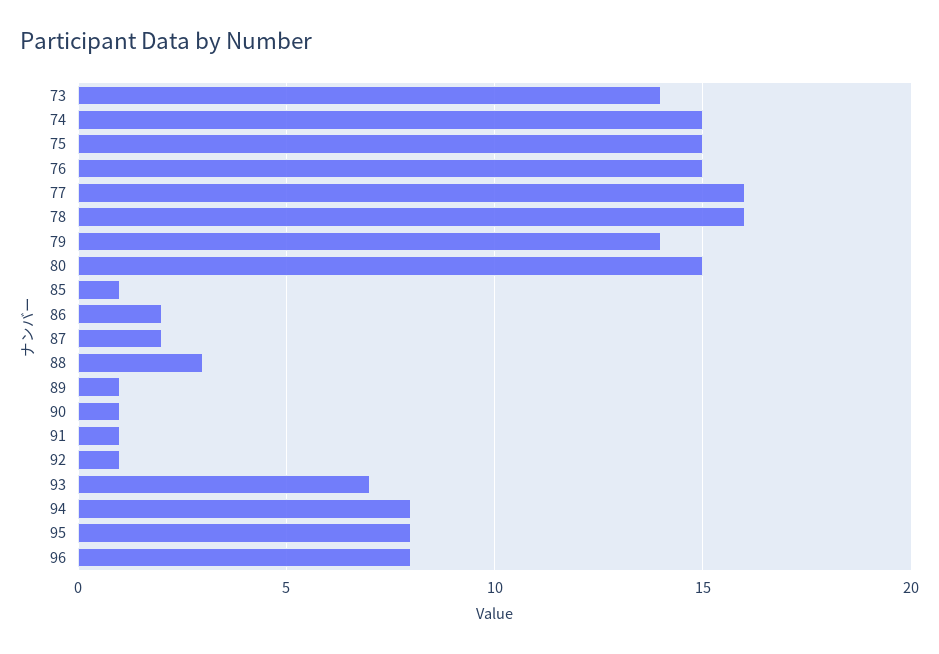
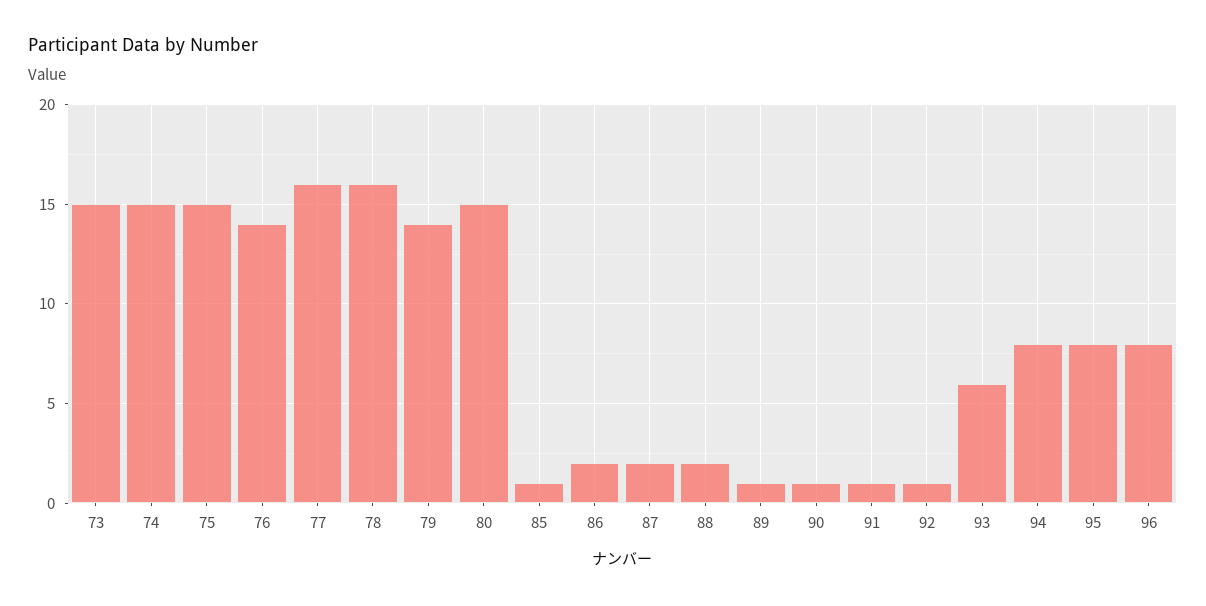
73: 14 -> 15
76: 15 -> 14
88: 3 -> 2
93: 7 -> 6

